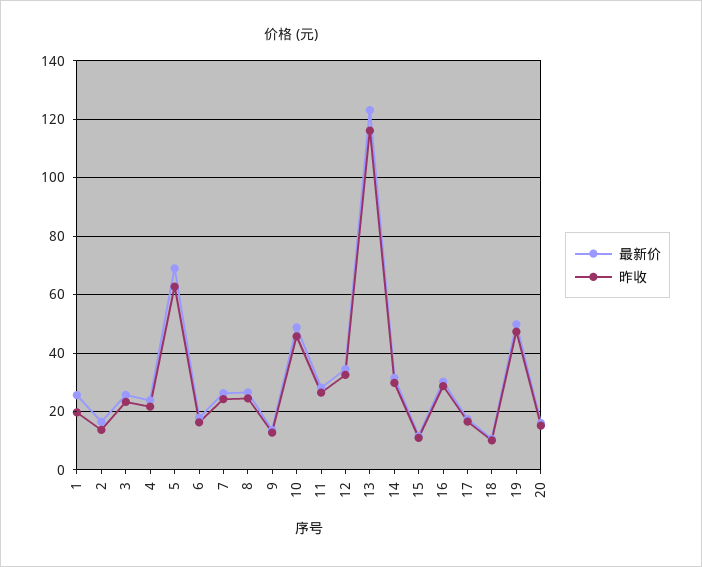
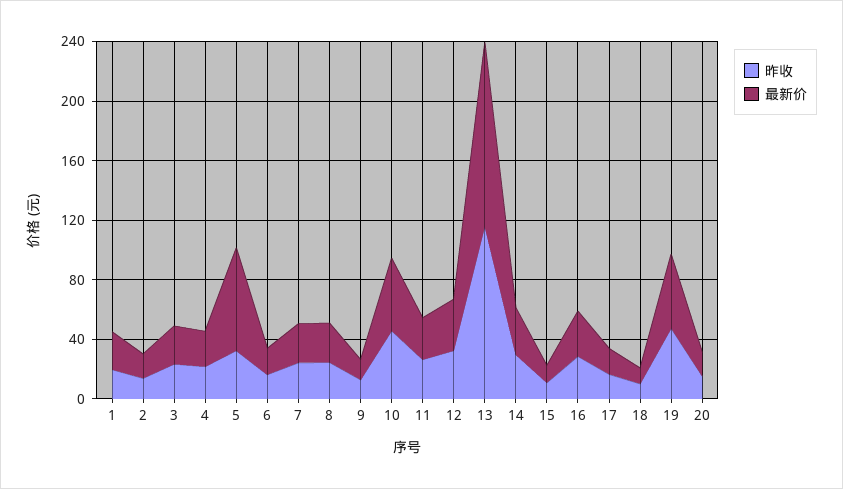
昨收, 5: 62.5 -> 30

